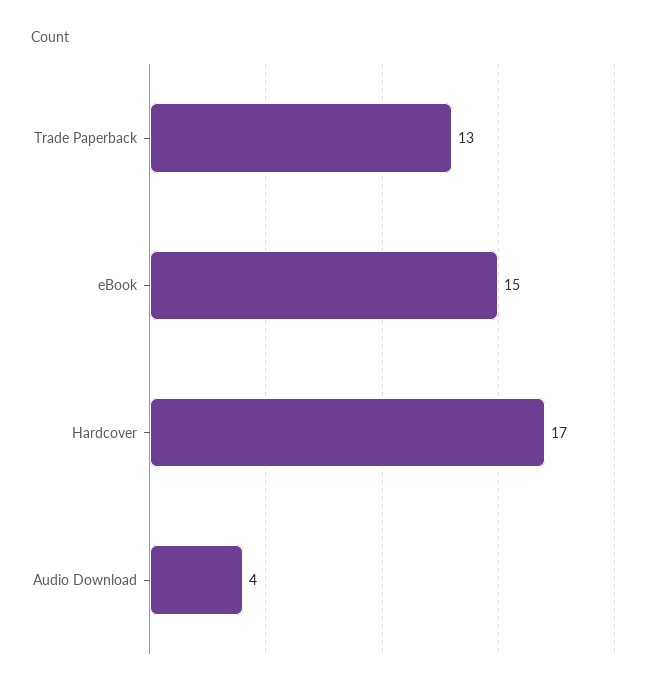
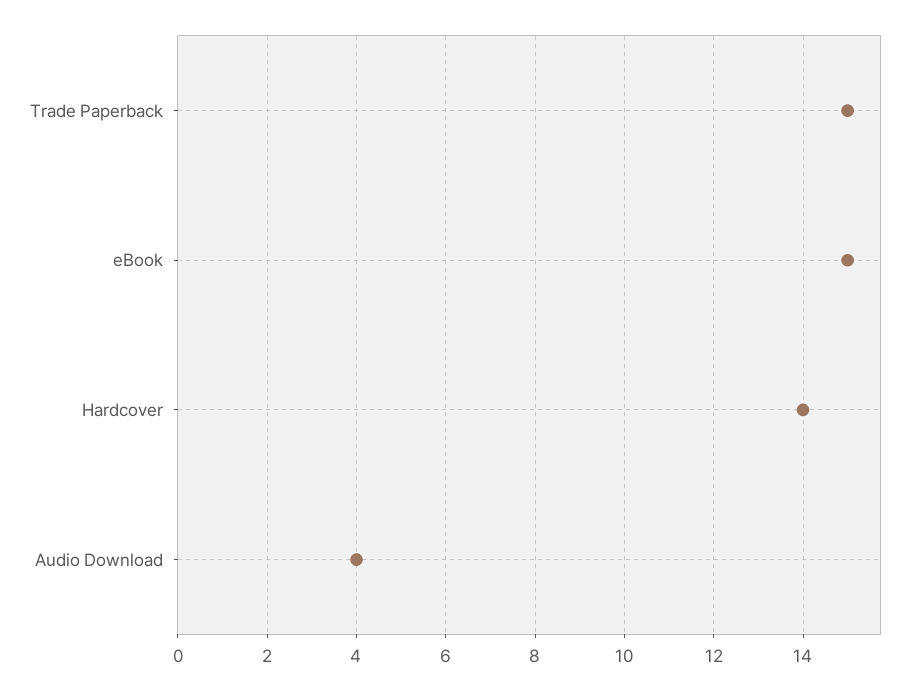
Trade Paperback: 13 -> 15
Hardcover: 17 -> 14

